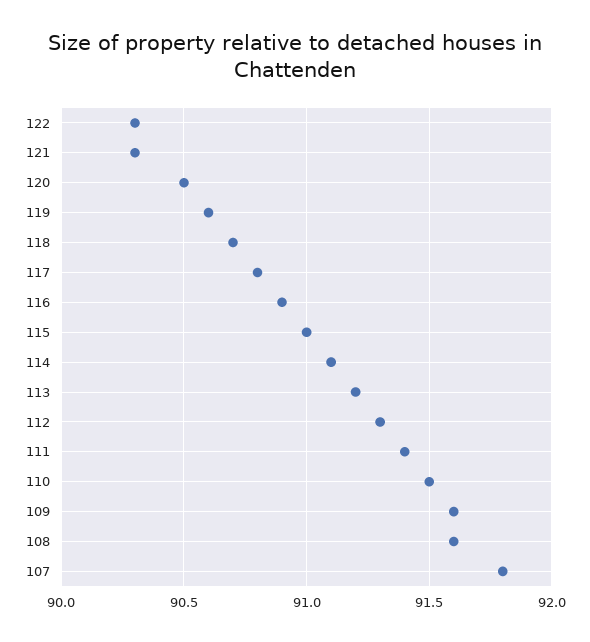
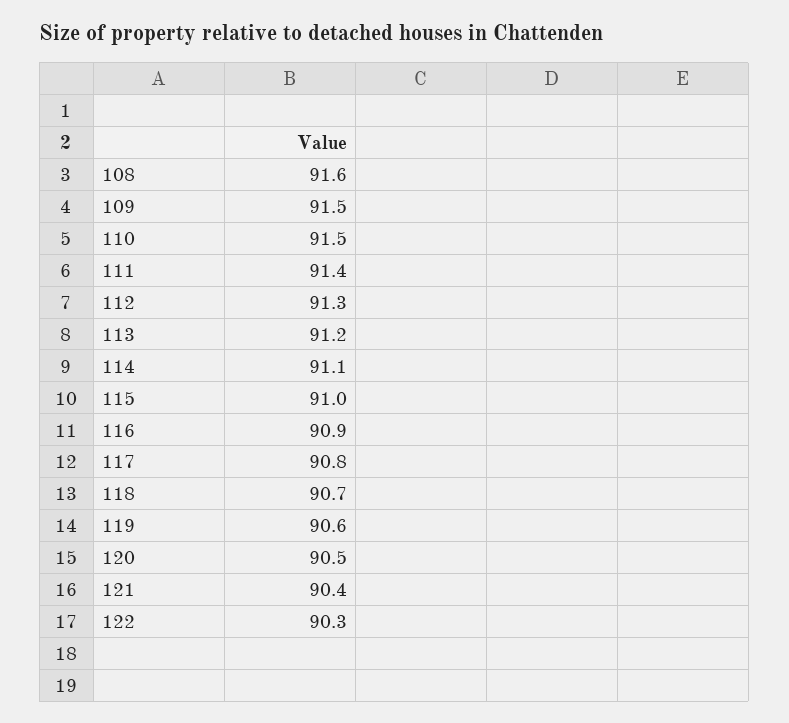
121: 90.3 -> 90.4
109: 91.6 -> 91.5
107: 91.8 -> none

